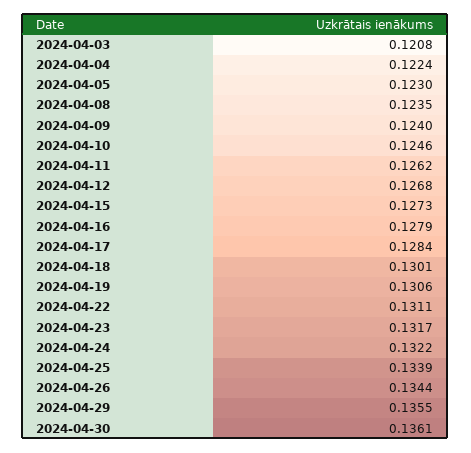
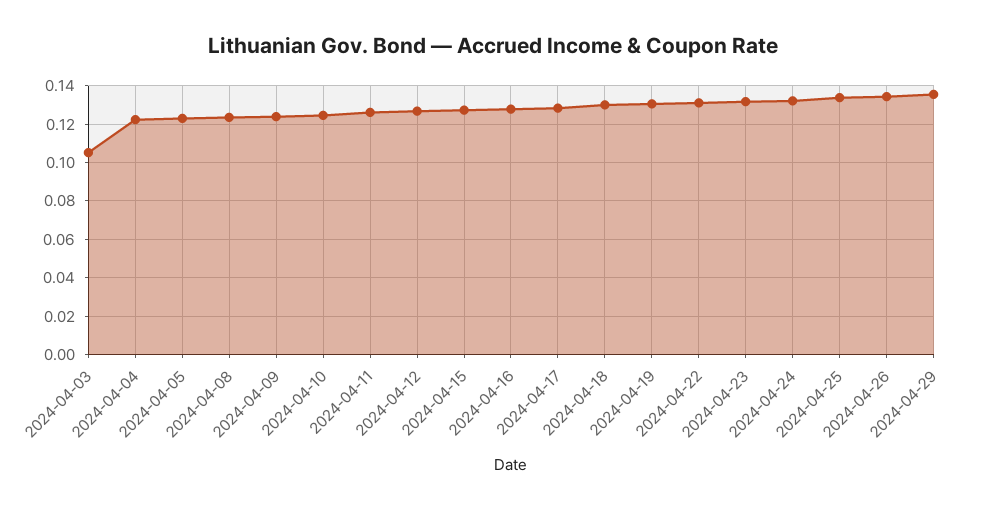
2024-04-03: 0.1208 -> 0.105
2024-04-30: 0.1361 -> none

